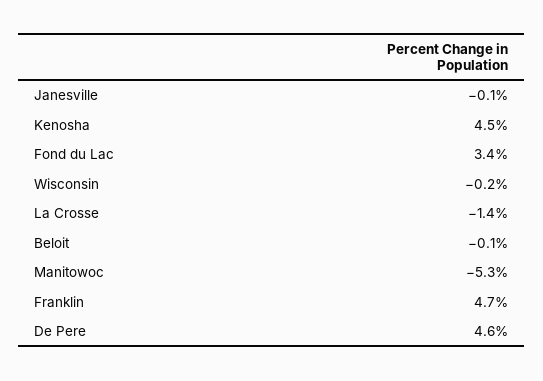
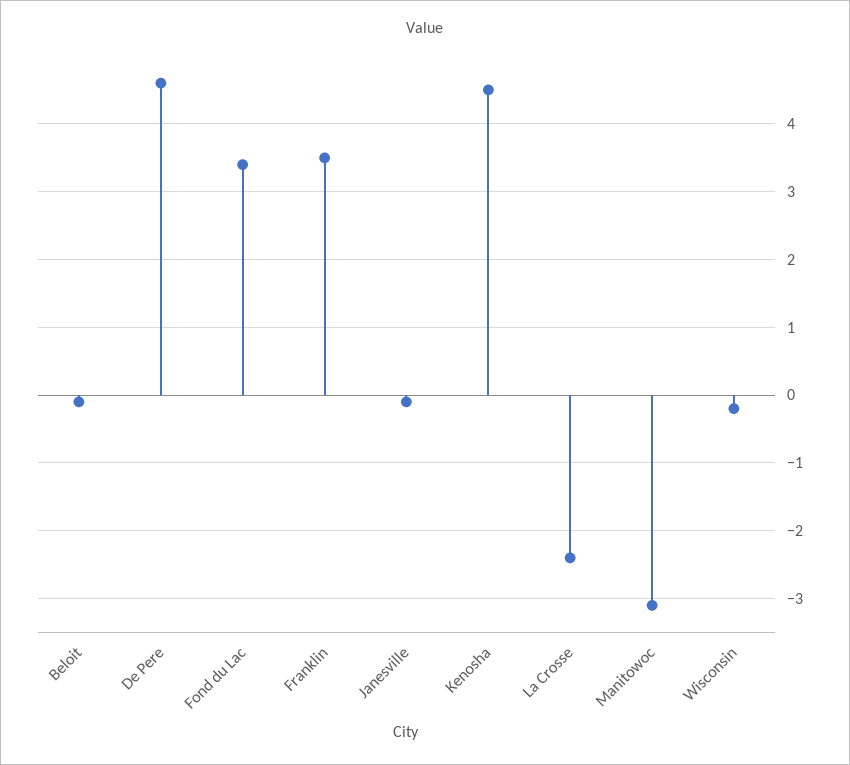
La Crosse: -1.4 -> -2.4
Manitowoc: -5.3 -> -3.1
Franklin: 4.7 -> 3.5

